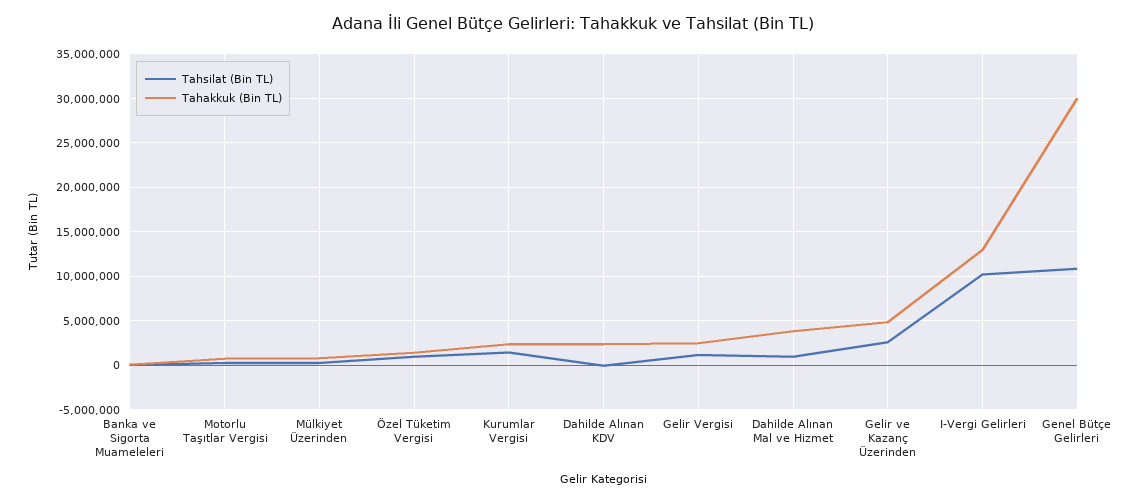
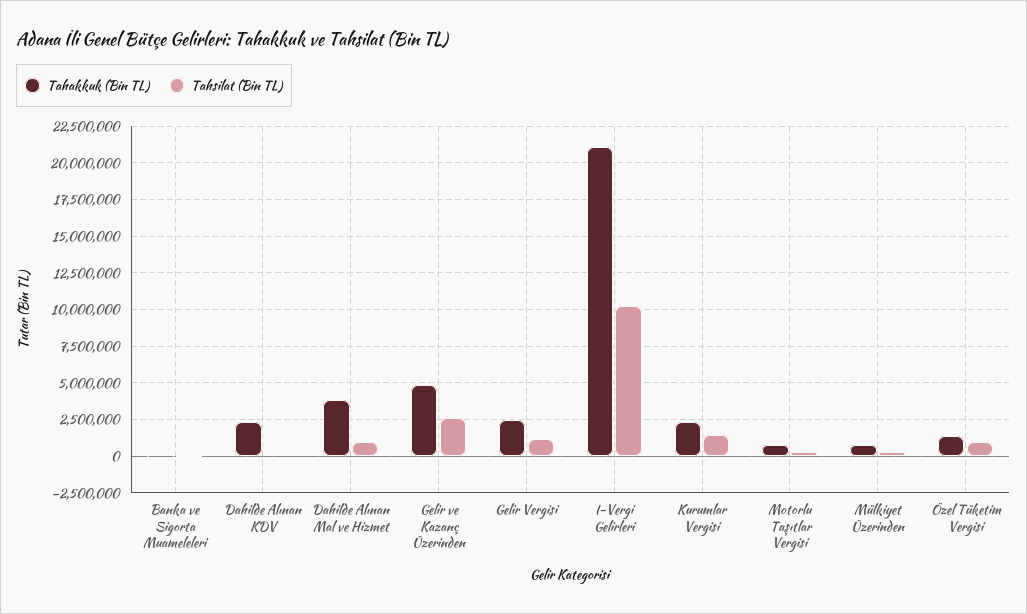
Tahakkuk (Bin TL), I-Vergi Gelirleri: 13000000 -> 21000000
Tahsilat (Bin TL), Genel Bütçe Gelirleri: 11000000 -> none
Tahakkuk (Bin TL), Genel Bütçe Gelirleri: 30000000 -> none

